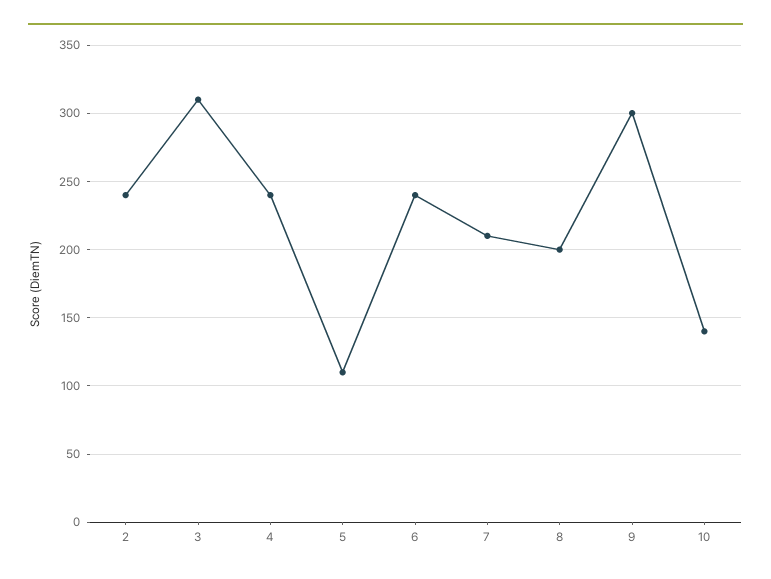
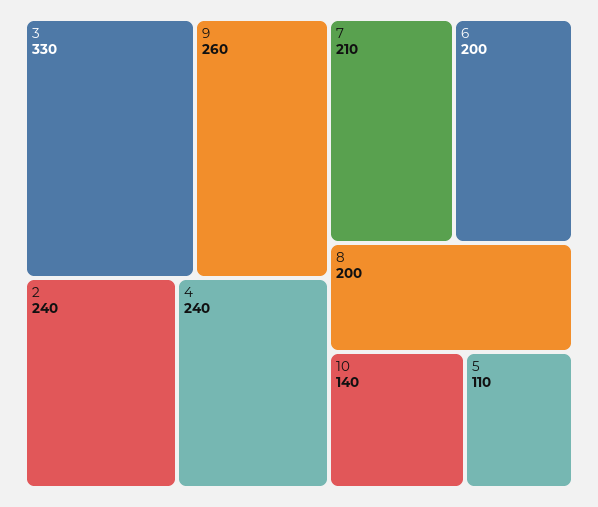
3: 310 -> 330
6: 240 -> 200
9: 300 -> 260

